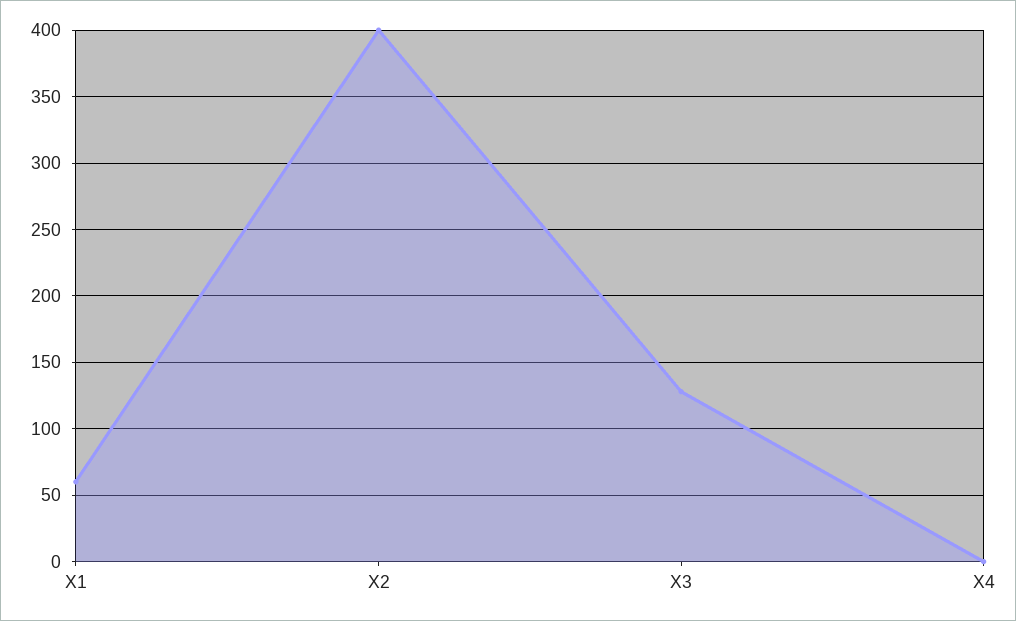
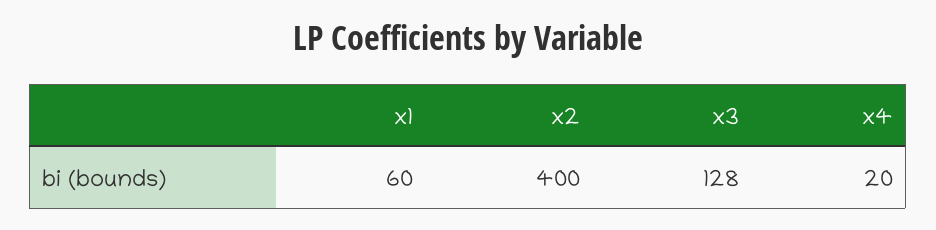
X4: 0 -> 20

